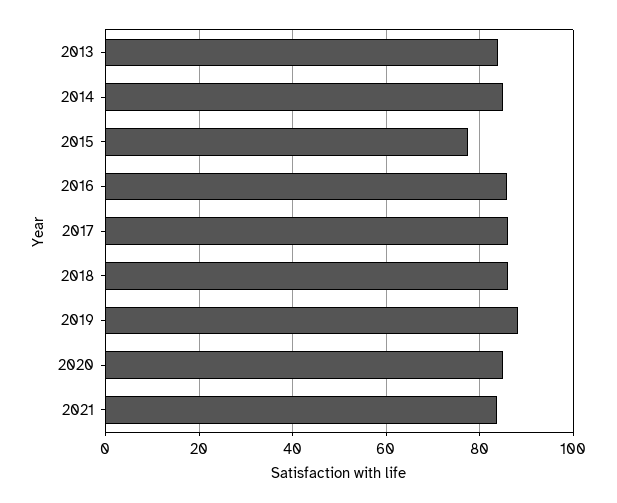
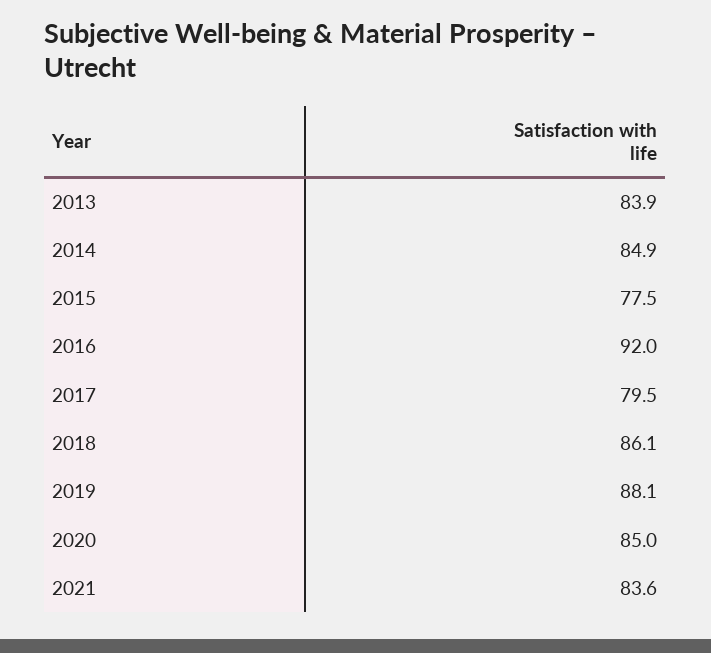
2016: 86 -> 92
2017: 86 -> 79.5

